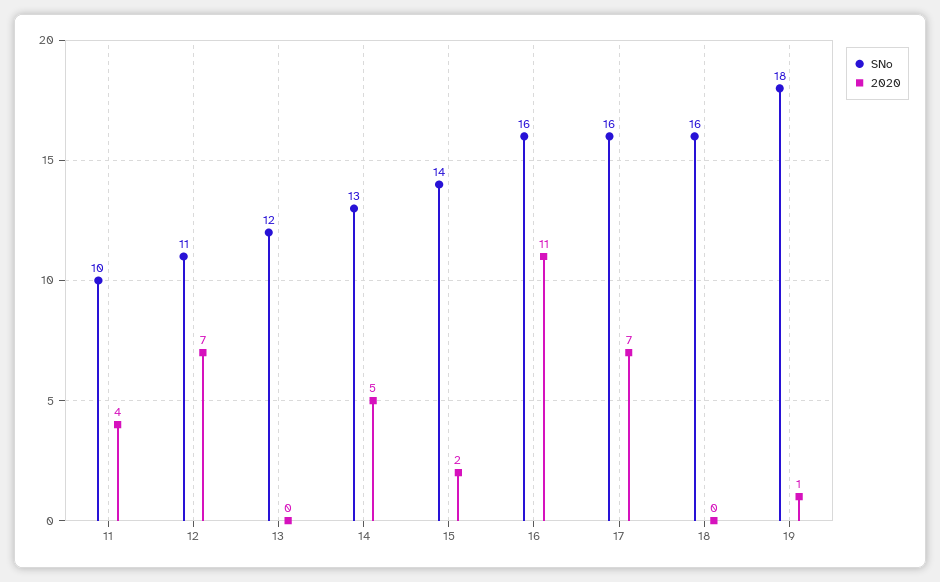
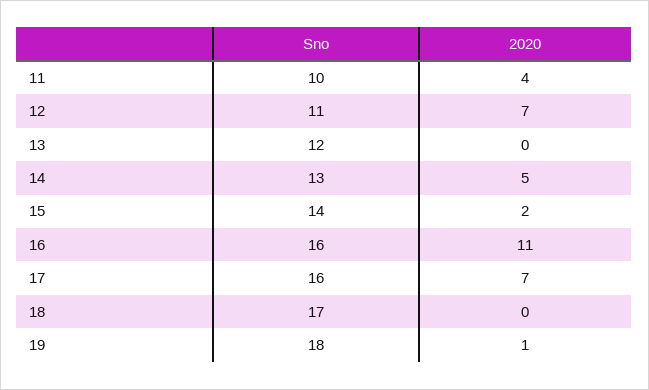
SNo, 18: 16 -> 17

